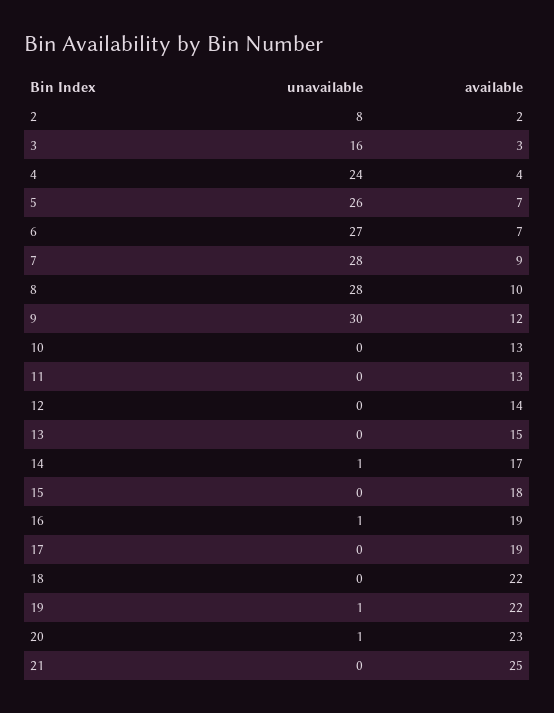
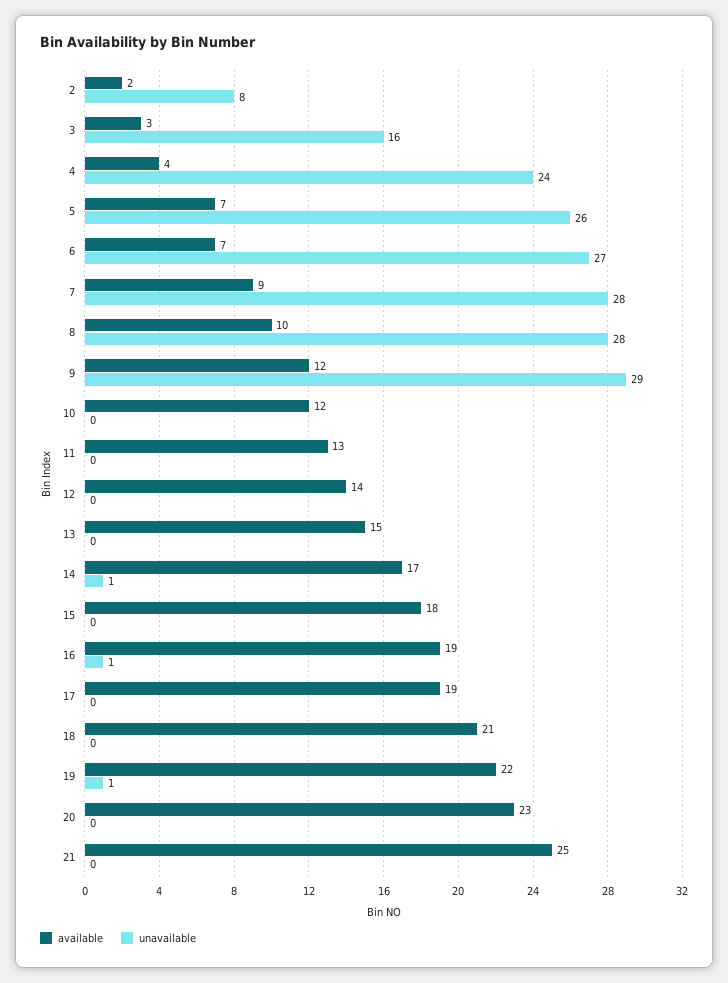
unavailable, 9: 30 -> 29
available, 10: 13 -> 12
available, 18: 22 -> 21
unavailable, 20: 1 -> 0

